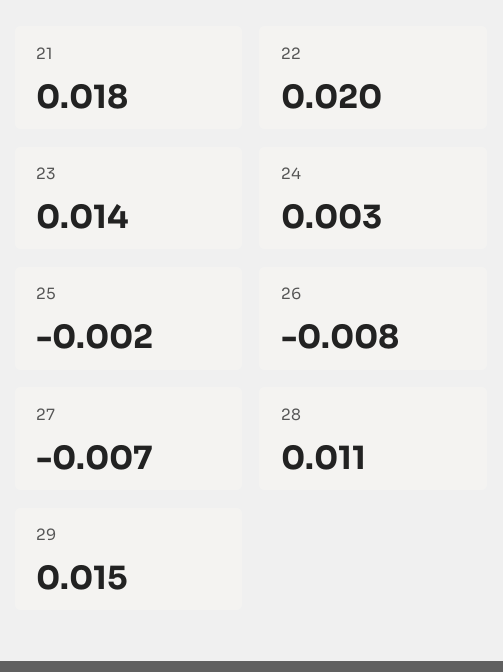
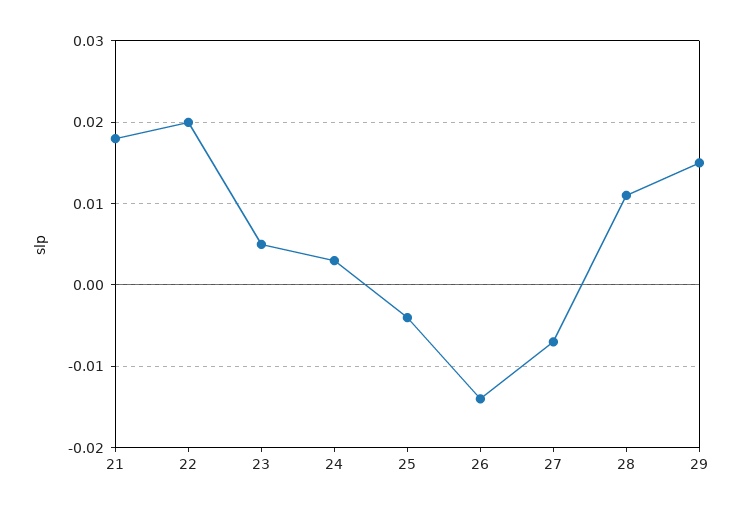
23: 0.014 -> 0.005
25: -0.002 -> -0.004
26: -0.008 -> -0.014

